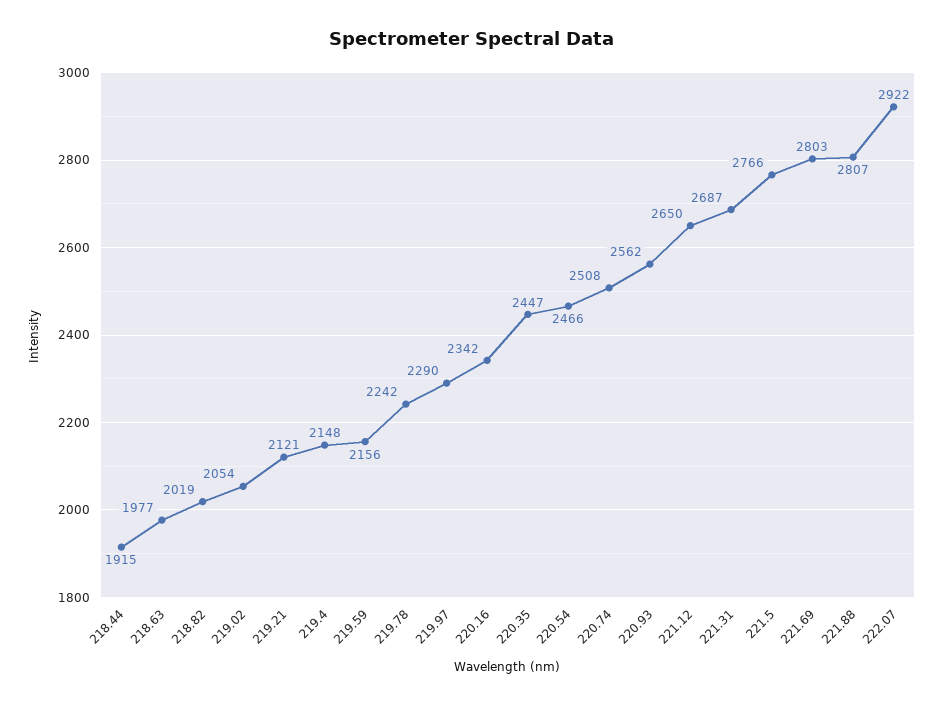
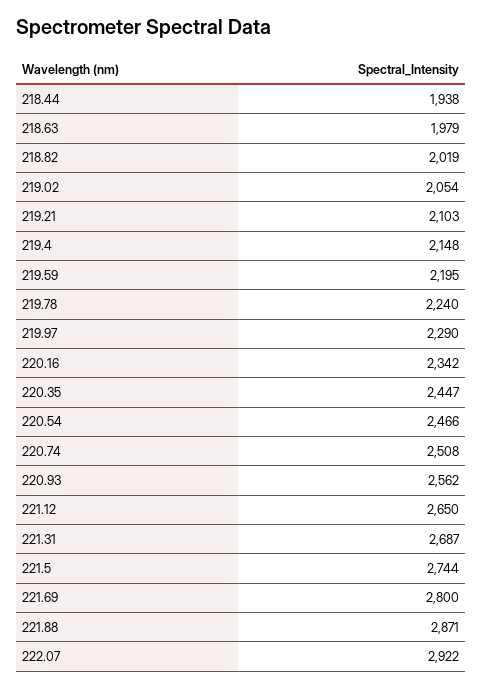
218.44: 1915 -> 1938
218.63: 1977 -> 1979
219.21: 2121 -> 2103
219.59: 2156 -> 2195
219.78: 2242 -> 2240
221.5: 2766 -> 2744
221.69: 2803 -> 2800
221.88: 2807 -> 2871

